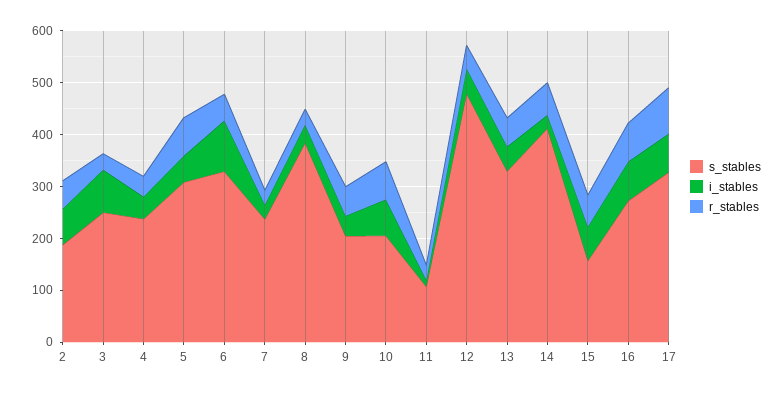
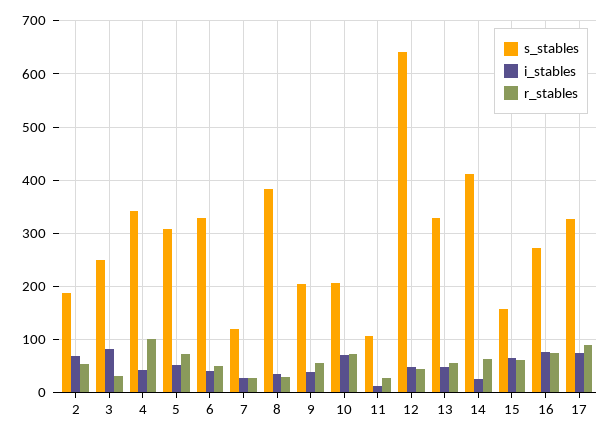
s_stables, 4: 240 -> 340
r_stables, 4: 40 -> 100
i_stables, 6: 100 -> 40
s_stables, 7: 240 -> 120
s_stables, 12: 480 -> 640

